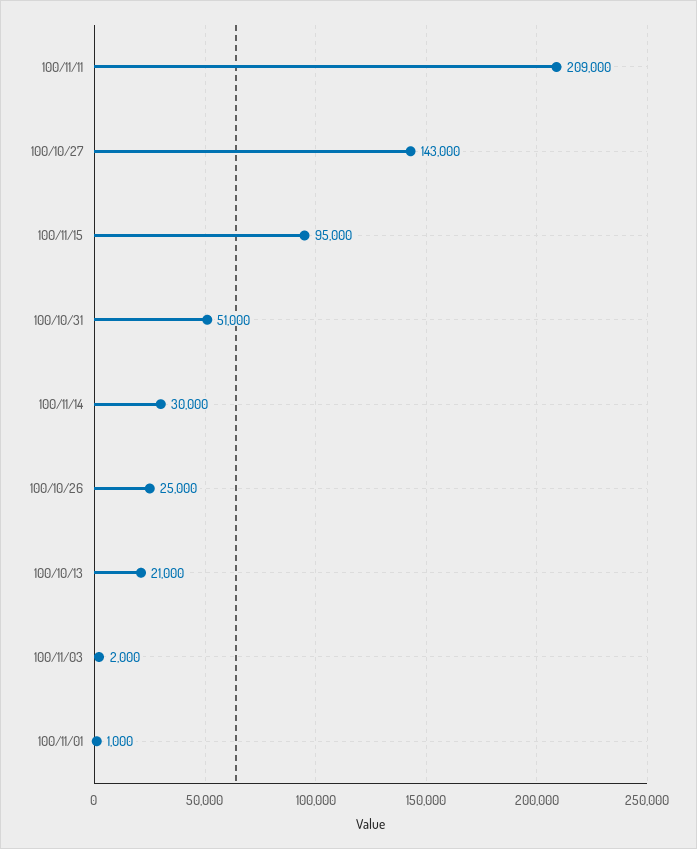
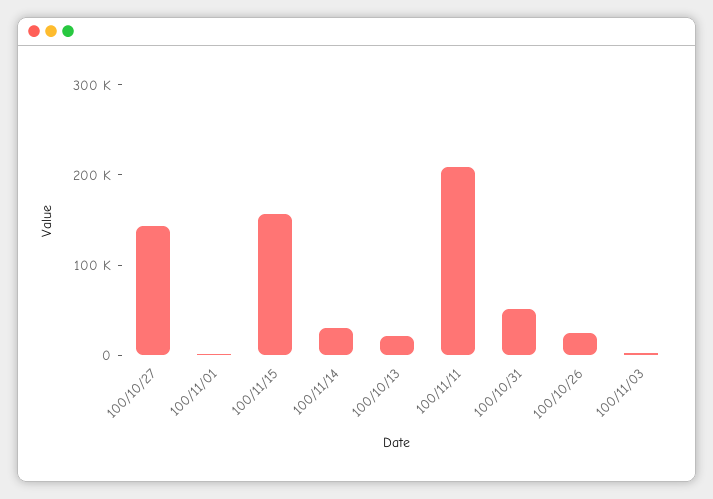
100/11/15: 95000 -> 160000

